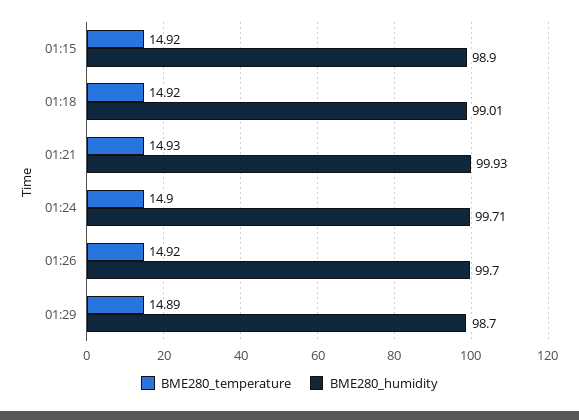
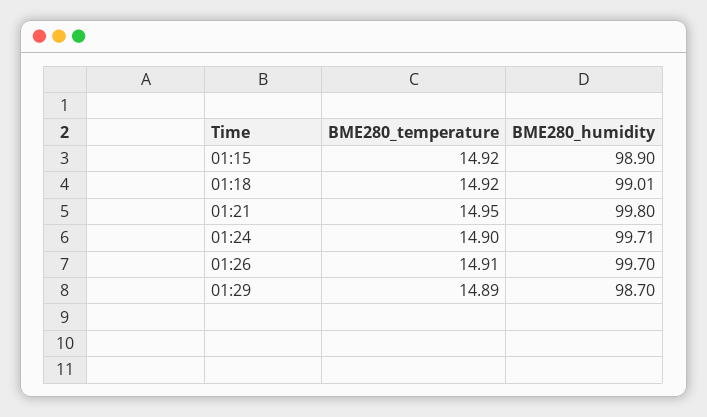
BME280_temperature, 01:21: 14.93 -> 14.95
BME280_humidity, 01:21: 99.93 -> 99.8
BME280_temperature, 01:26: 14.92 -> 14.91

